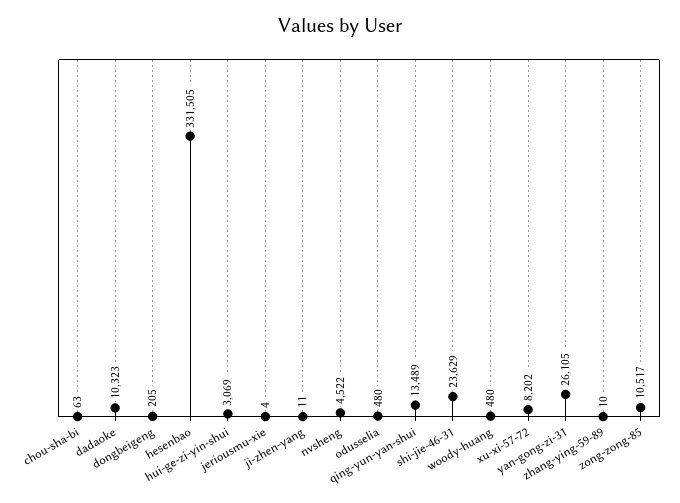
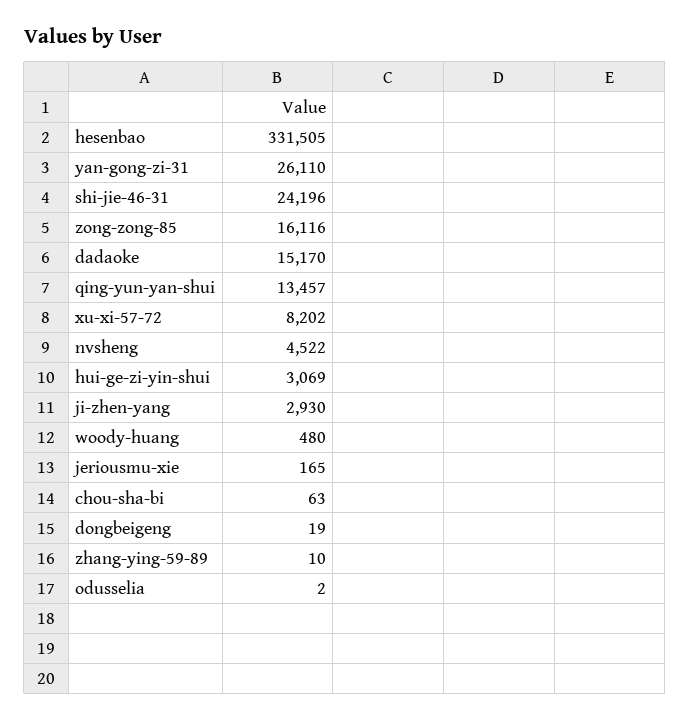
dadaoke: 10323 -> 15170
dongbeigeng: 205 -> 19
jeriousmu-xie: 4 -> 165
ji-zhen-yang: 11 -> 2930
odusselia: 480 -> 2
qing-yun-yan-shui: 13489 -> 13457
shi-jie-46-31: 23629 -> 24196
yan-gong-zi-31: 26105 -> 26110
zong-zong-85: 10517 -> 16116

